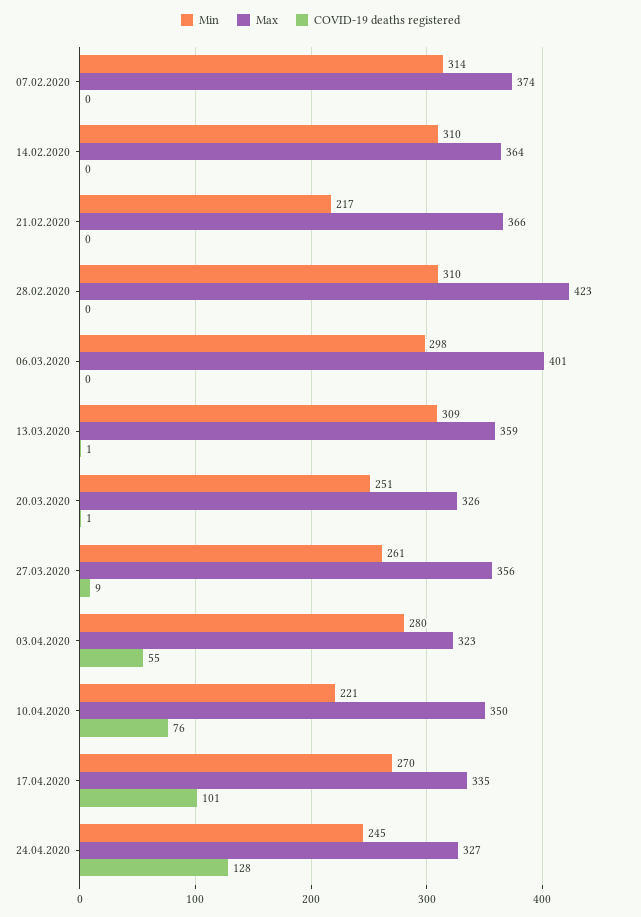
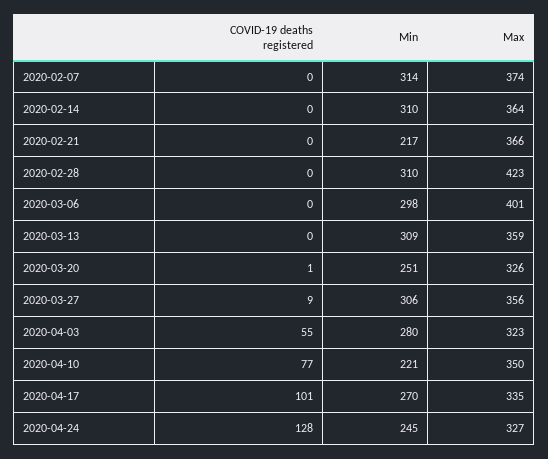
COVID-19 deaths registered, 13.03.2020: 1 -> 0
Min, 27.03.2020: 261 -> 306
COVID-19 deaths registered, 10.04.2020: 76 -> 77

